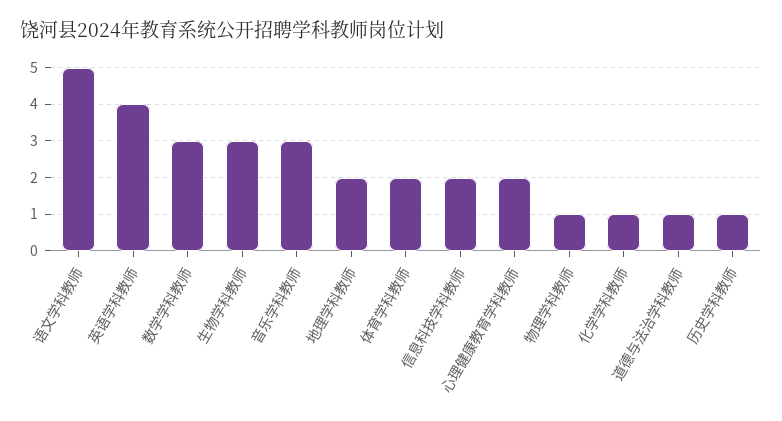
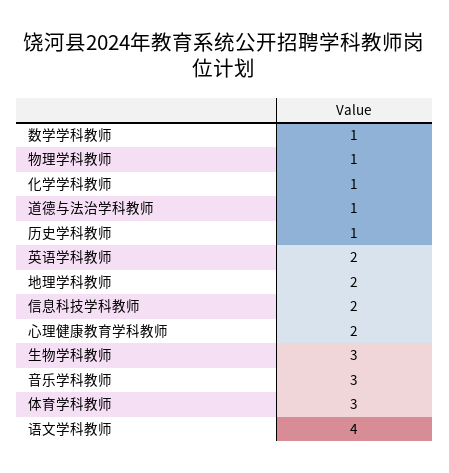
语文学科教师: 5 -> 4
英语学科教师: 4 -> 2
数学学科教师: 3 -> 1
体育学科教师: 2 -> 3

